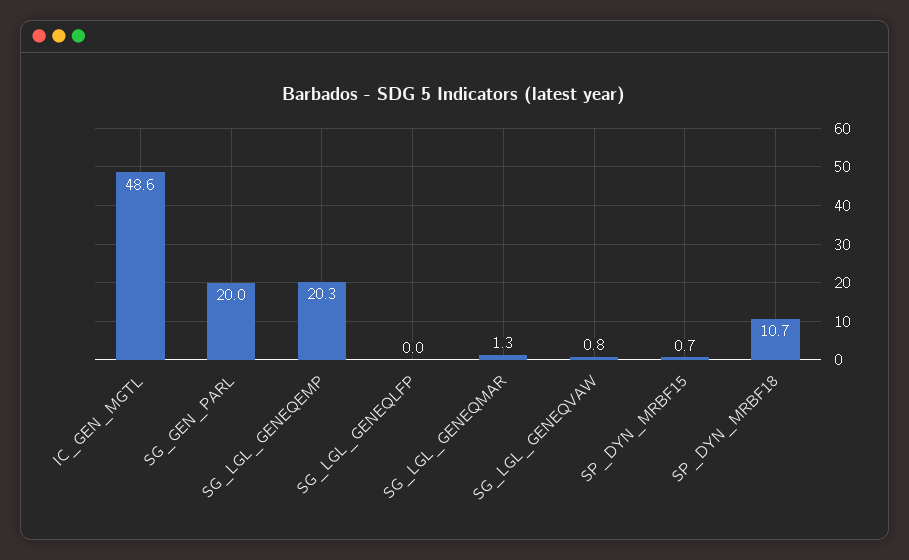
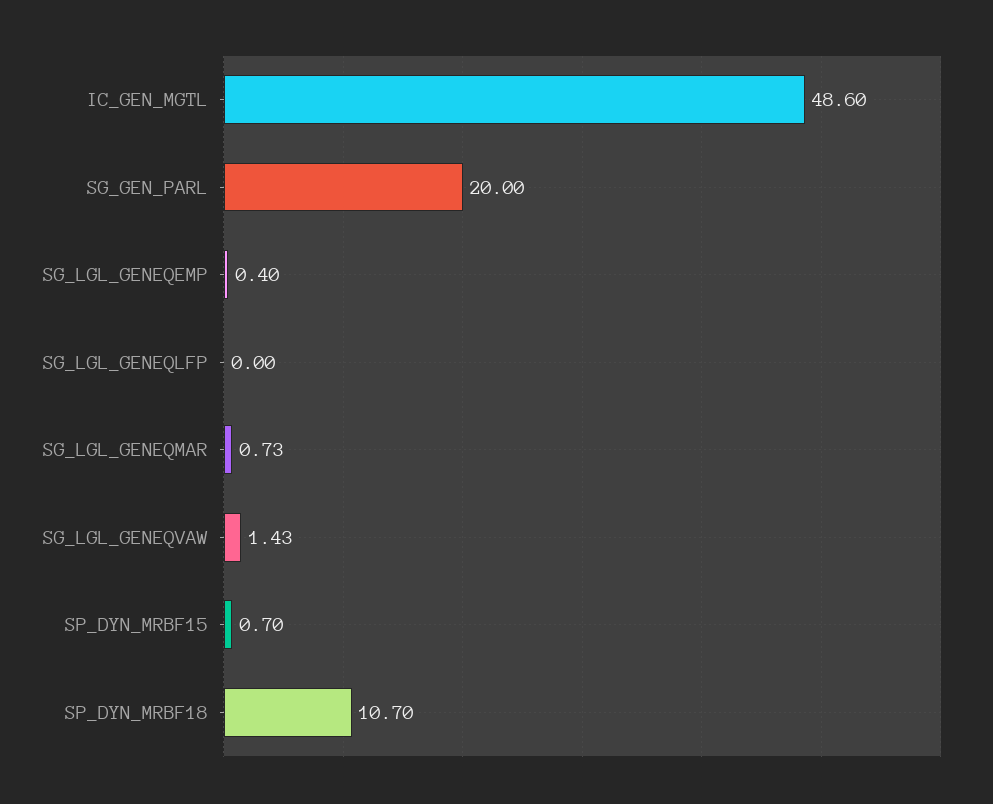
SG_LGL_GENEQEMP: 20.3 -> 0.4
SG_LGL_GENEQMAR: 1.3 -> 0.73
SG_LGL_GENEQVAW: 0.8 -> 1.43

